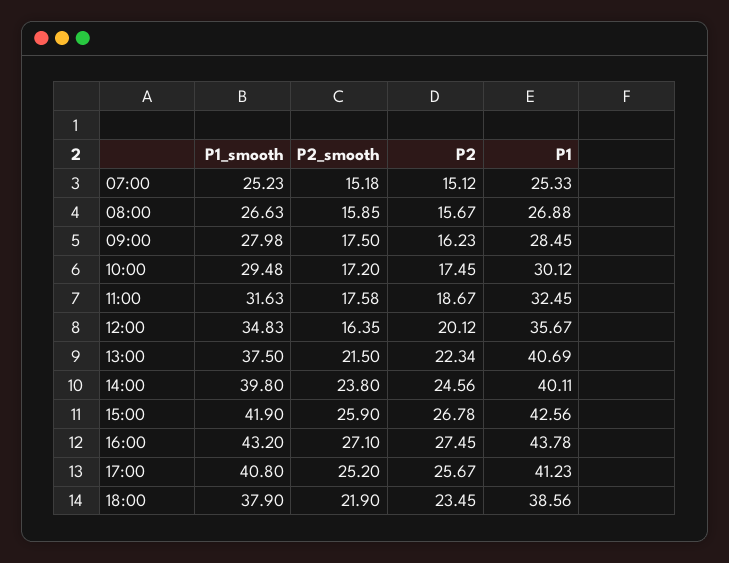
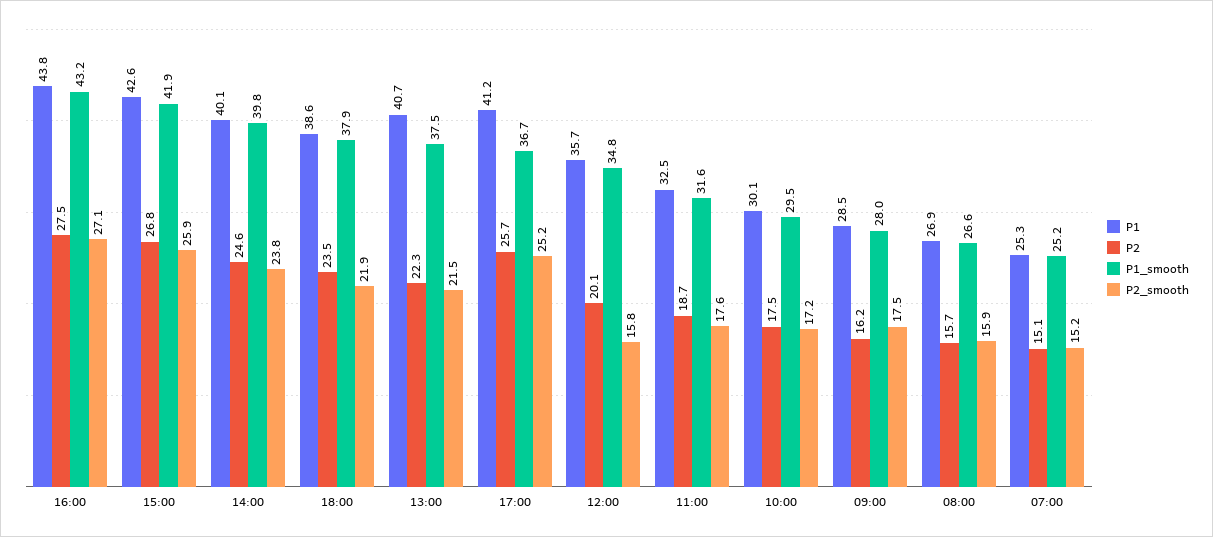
P2_smooth, 12:00: 16.35 -> 15.8
P1_smooth, 17:00: 40.8 -> 36.7

